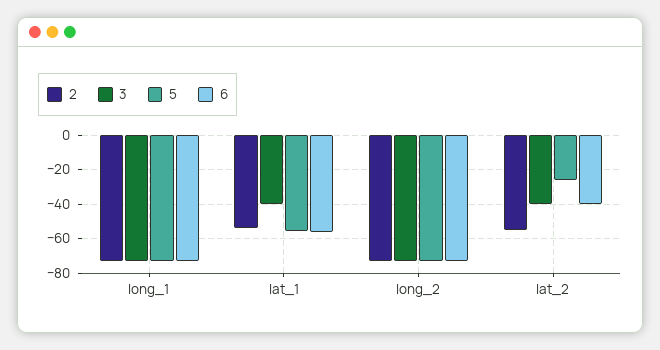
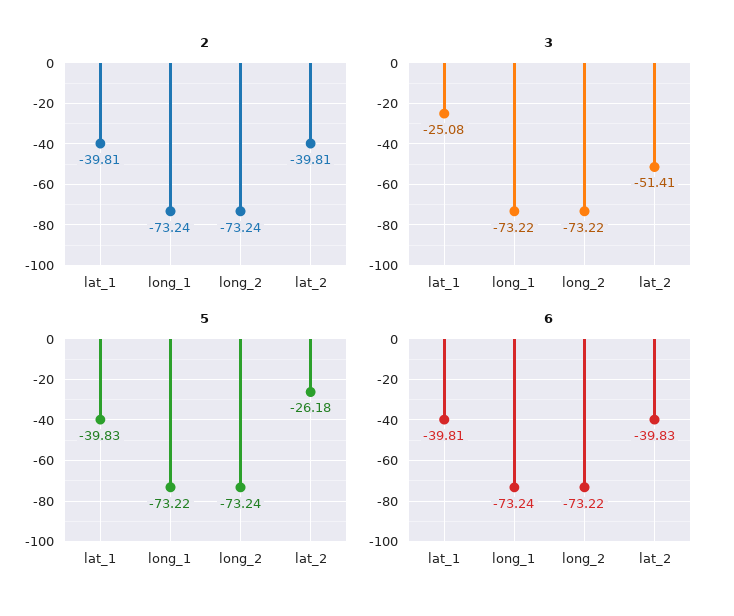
2, lat_1: -55 -> -39.81
3, lat_1: -40 -> -25.08
5, lat_1: -55 -> -39.83
6, lat_1: -55 -> -39.81
2, lat_2: -55 -> -39.81
3, lat_2: -40 -> -51.41

